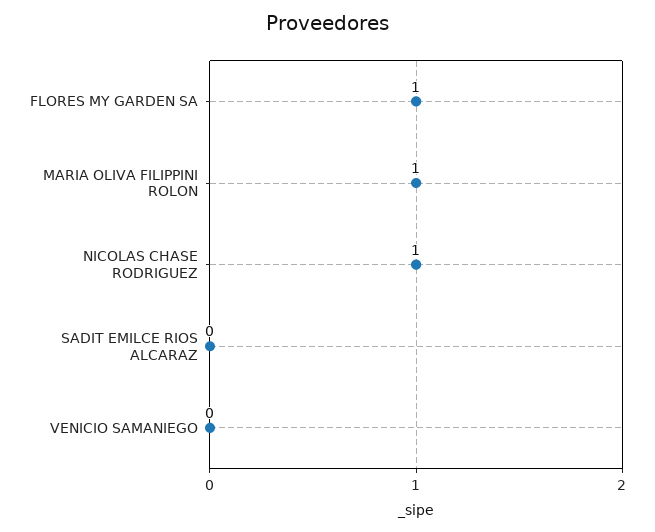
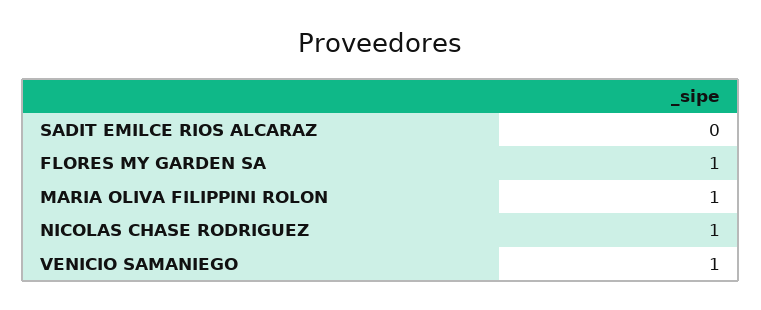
VENICIO SAMANIEGO: 0 -> 1

